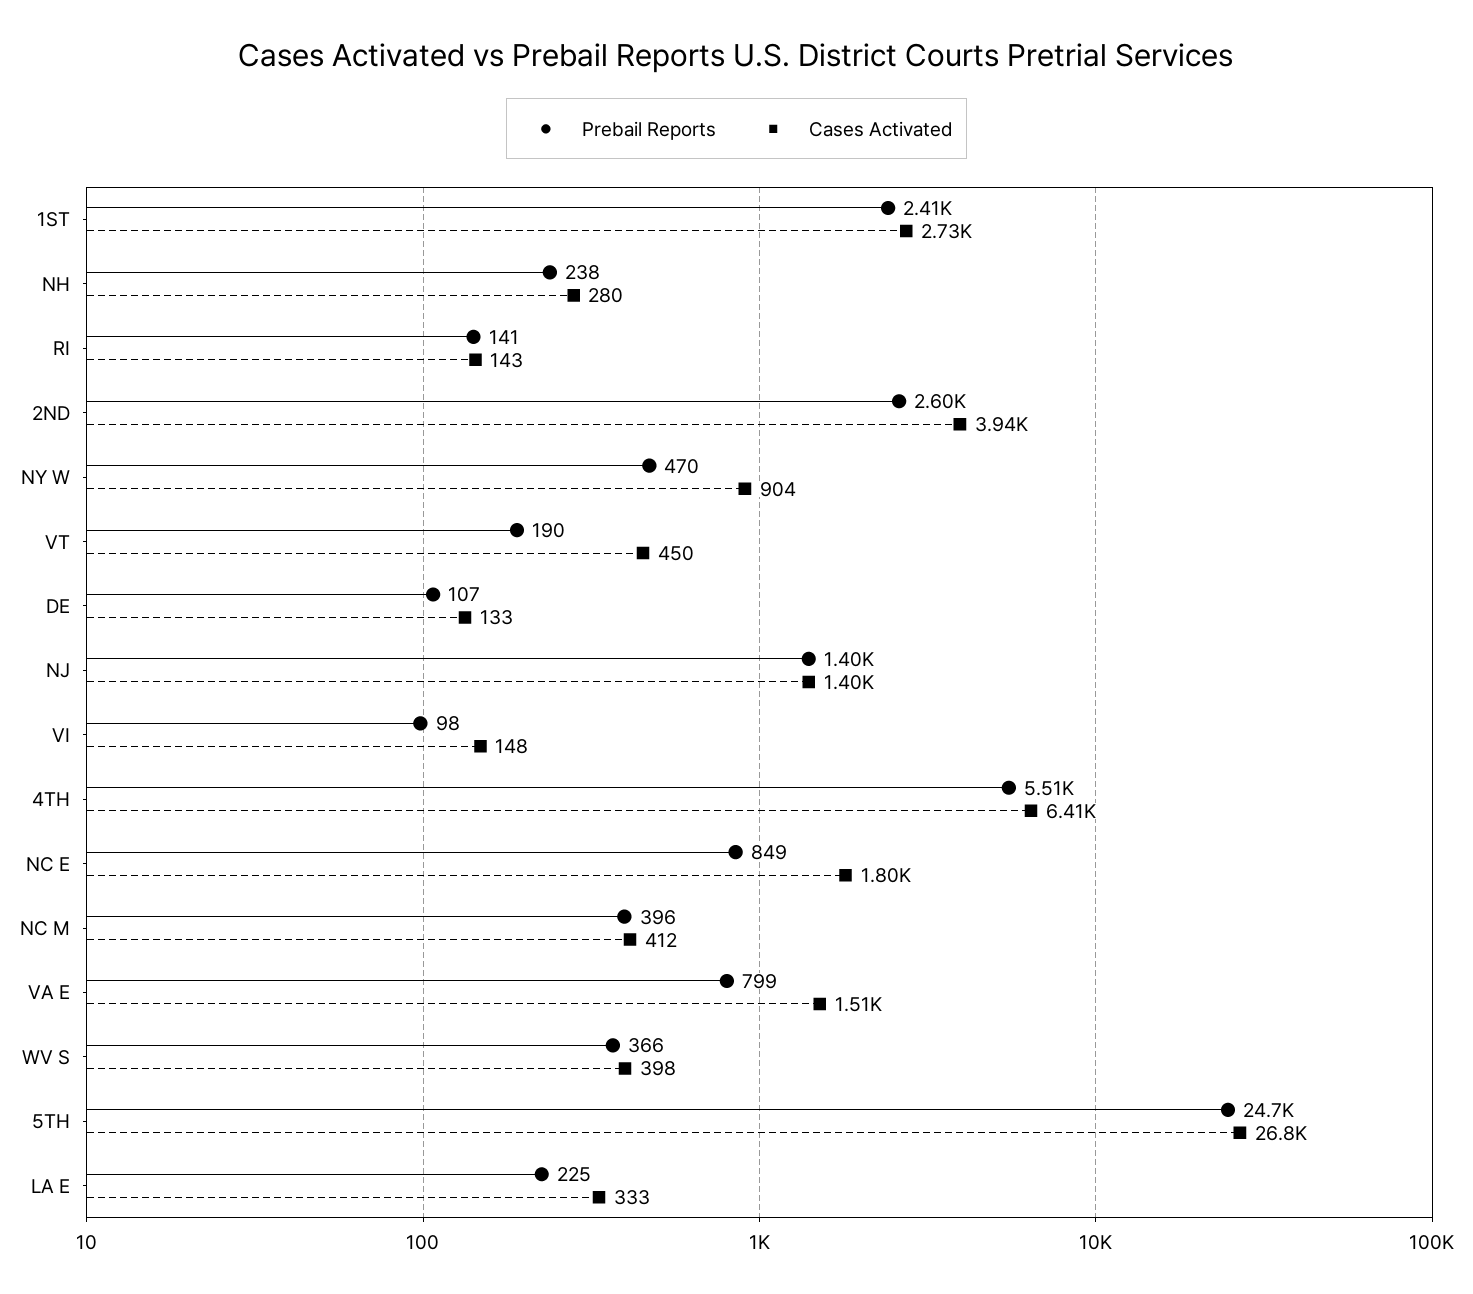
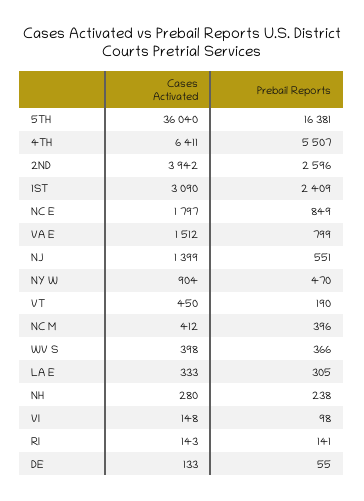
Cases Activated, 1ST: 2730 -> 3090
Prebail Reports, DE: 107 -> 55
Prebail Reports, NJ: 1400 -> 551
Prebail Reports, 5TH: 24700 -> 16381
Cases Activated, 5TH: 26800 -> 36040
Prebail Reports, LA E: 225 -> 305

